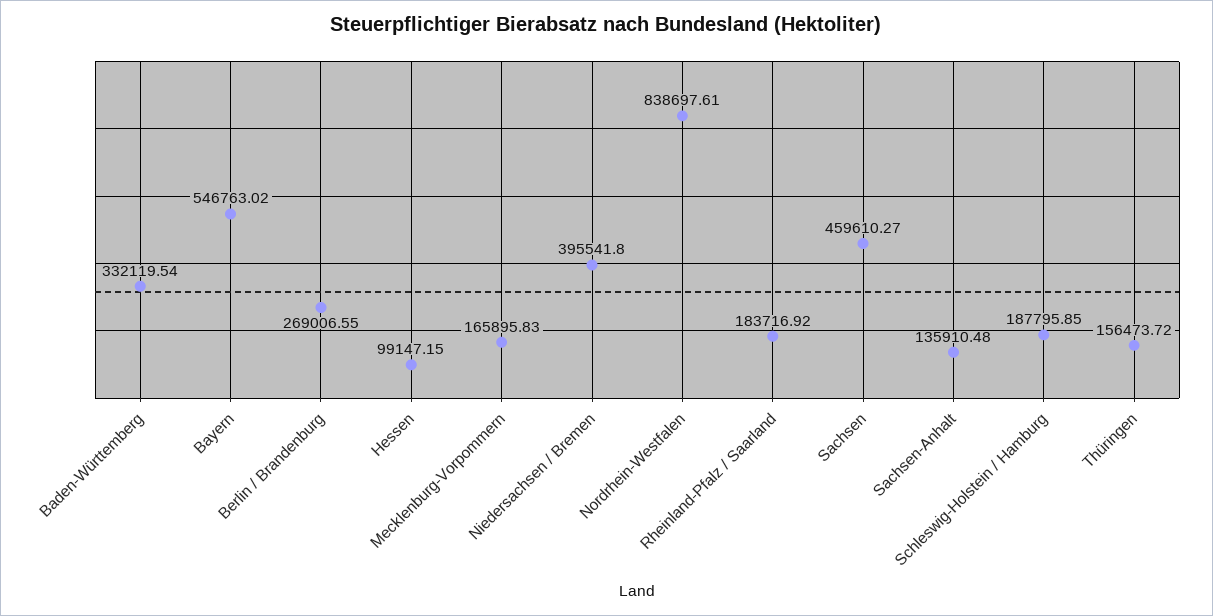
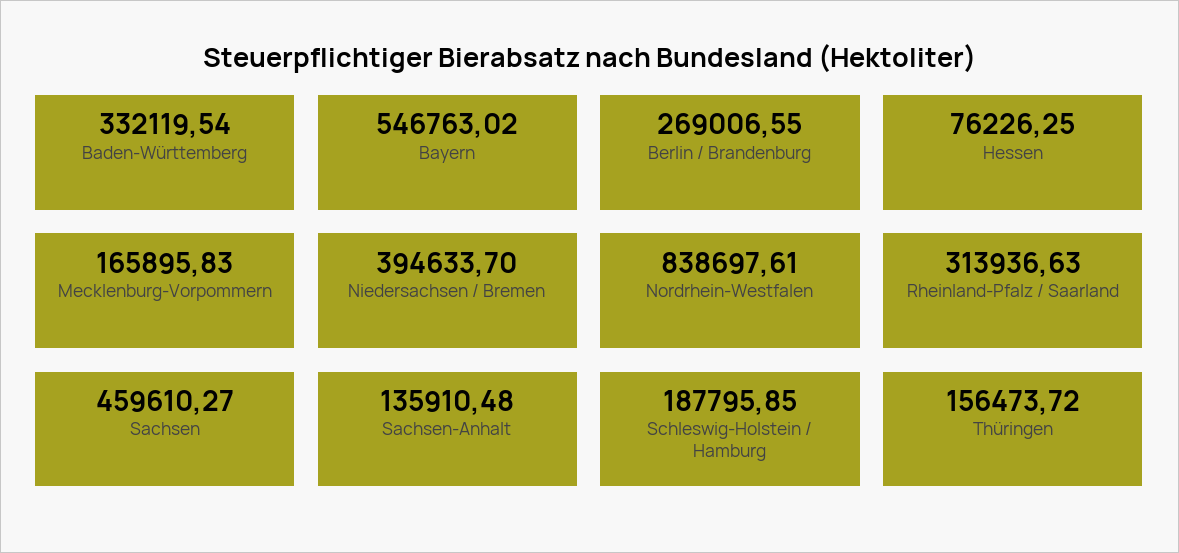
Hessen: 99147.15 -> 76226.25
Niedersachsen / Bremen: 395541.8 -> 394633.7
Rheinland-Pfalz / Saarland: 183716.92 -> 313936.63

